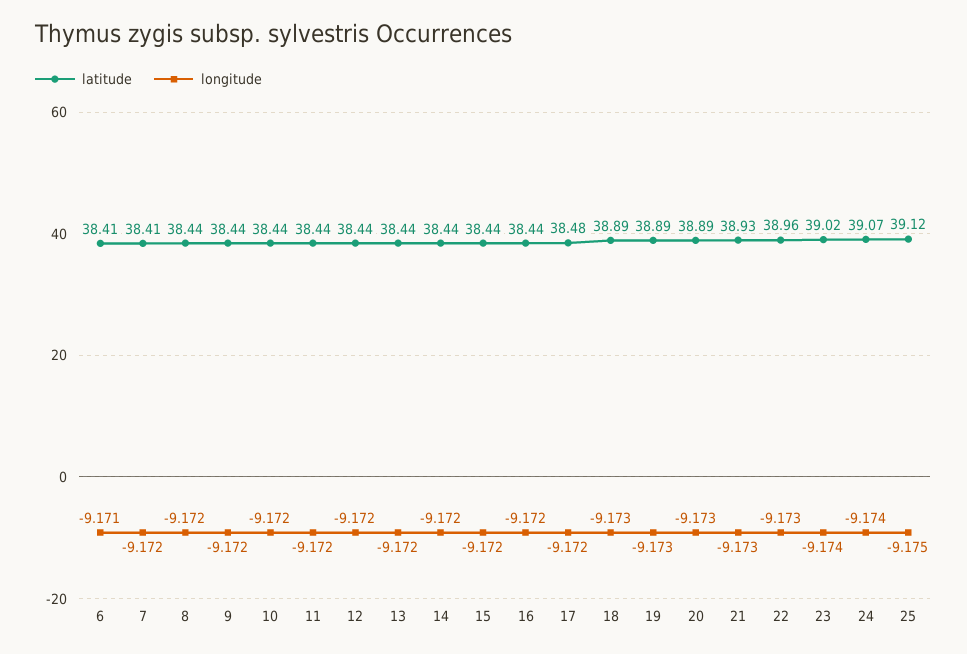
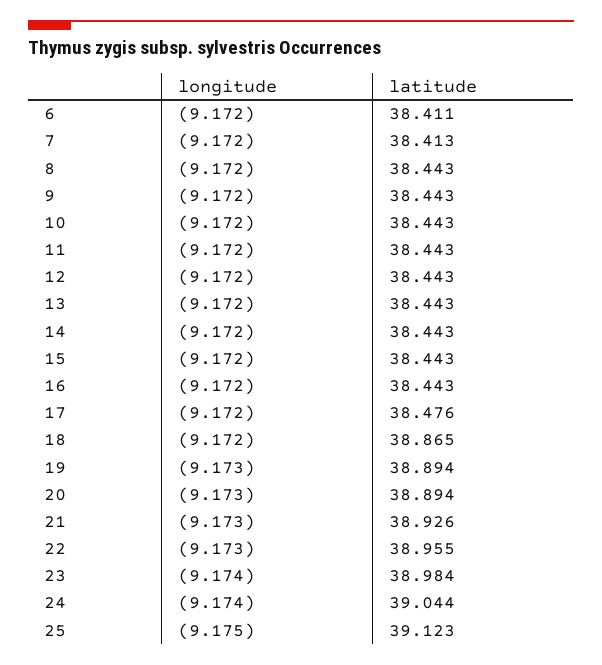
longitude, 6: -9.171 -> -9.172
latitude, 18: 38.89 -> 38.865
longitude, 18: -9.173 -> -9.172
latitude, 23: 39.02 -> 38.984
latitude, 24: 39.07 -> 39.044

